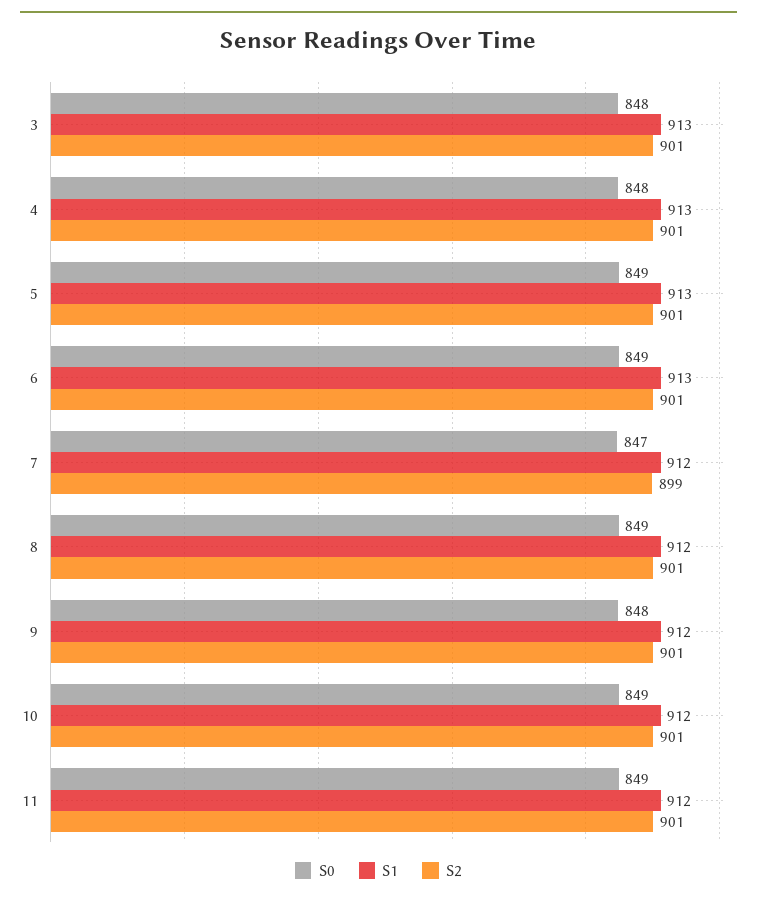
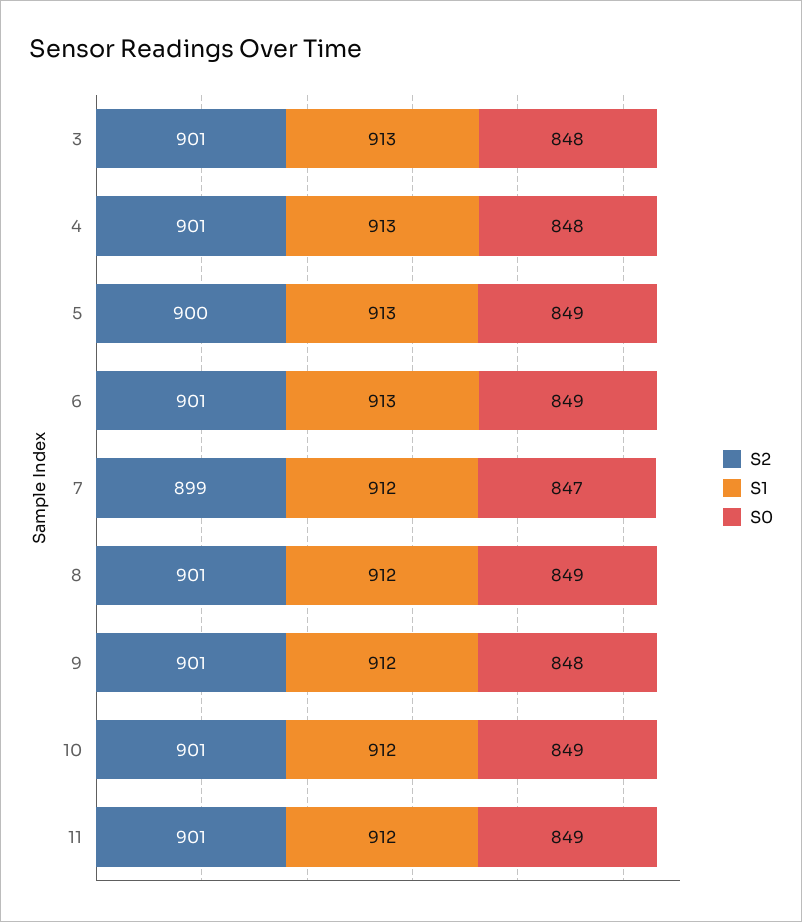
S2, 5: 901 -> 900

